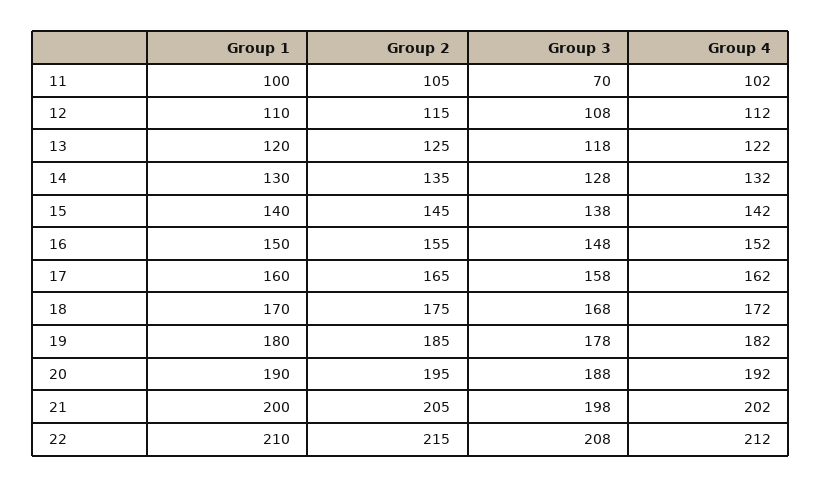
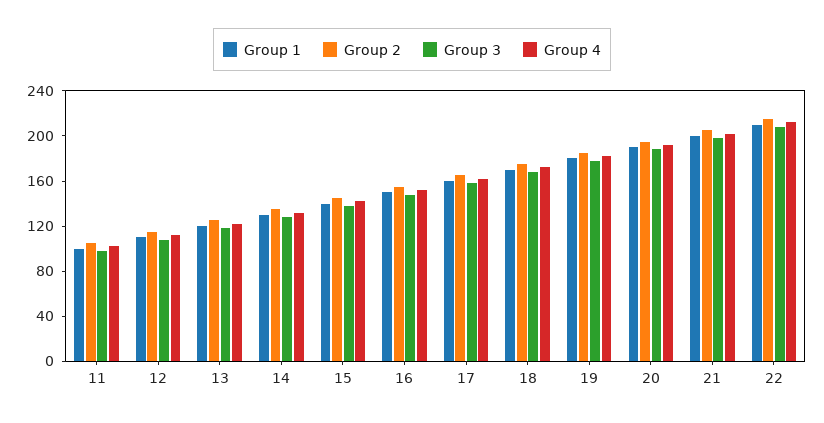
Group 3, 11: 70 -> 100

